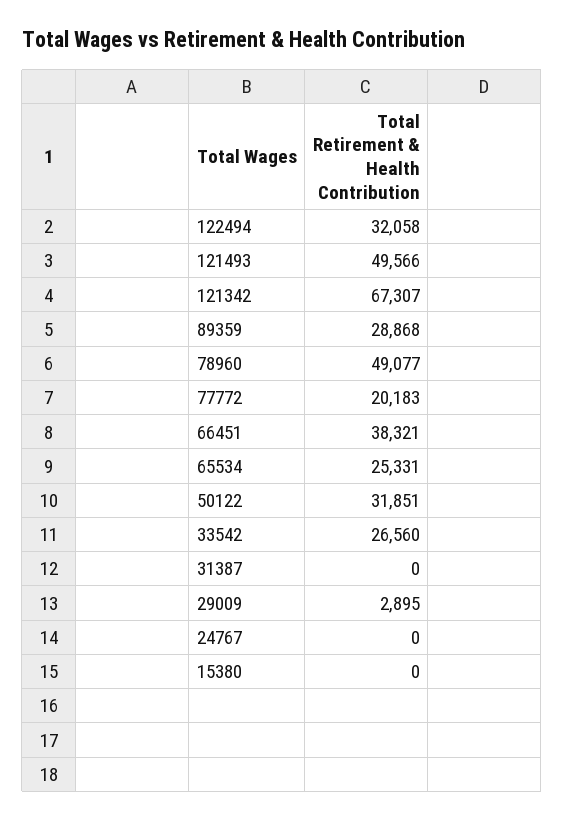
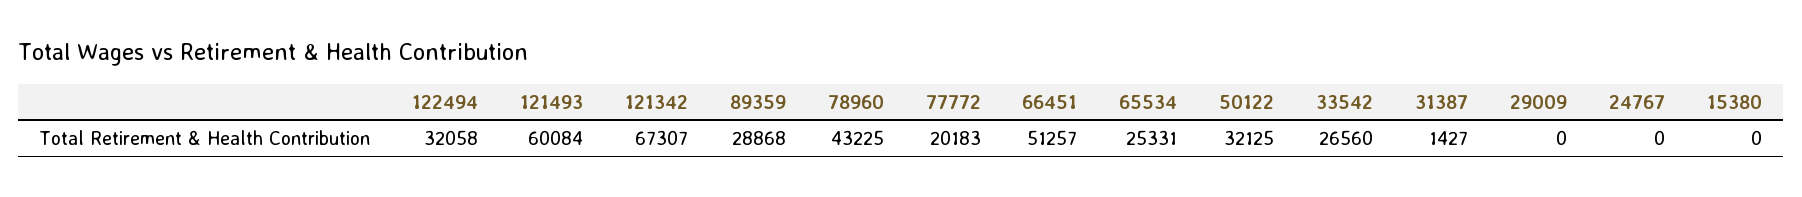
121493: 49566 -> 60084
78960: 49077 -> 43225
66451: 38321 -> 51257
50122: 31851 -> 32125
31387: 0 -> 1427
29009: 2895 -> 0

